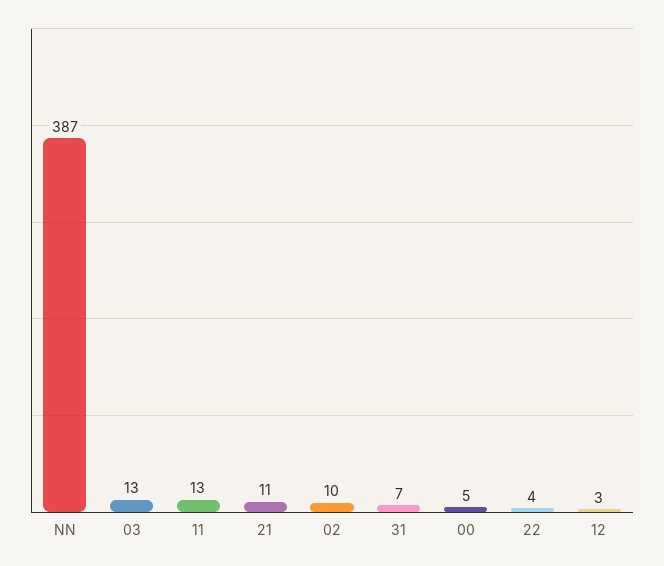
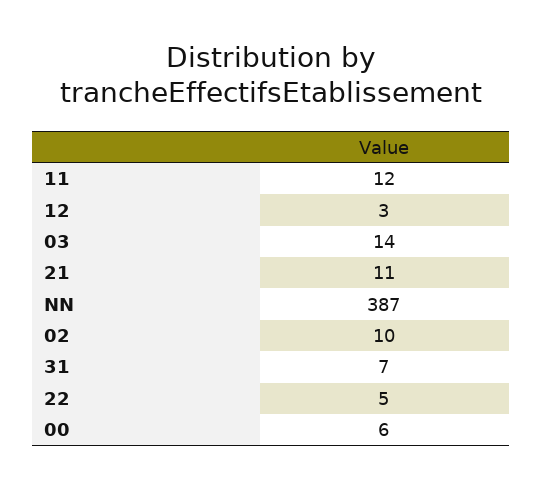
03: 13 -> 14
11: 13 -> 12
00: 5 -> 6
22: 4 -> 5

